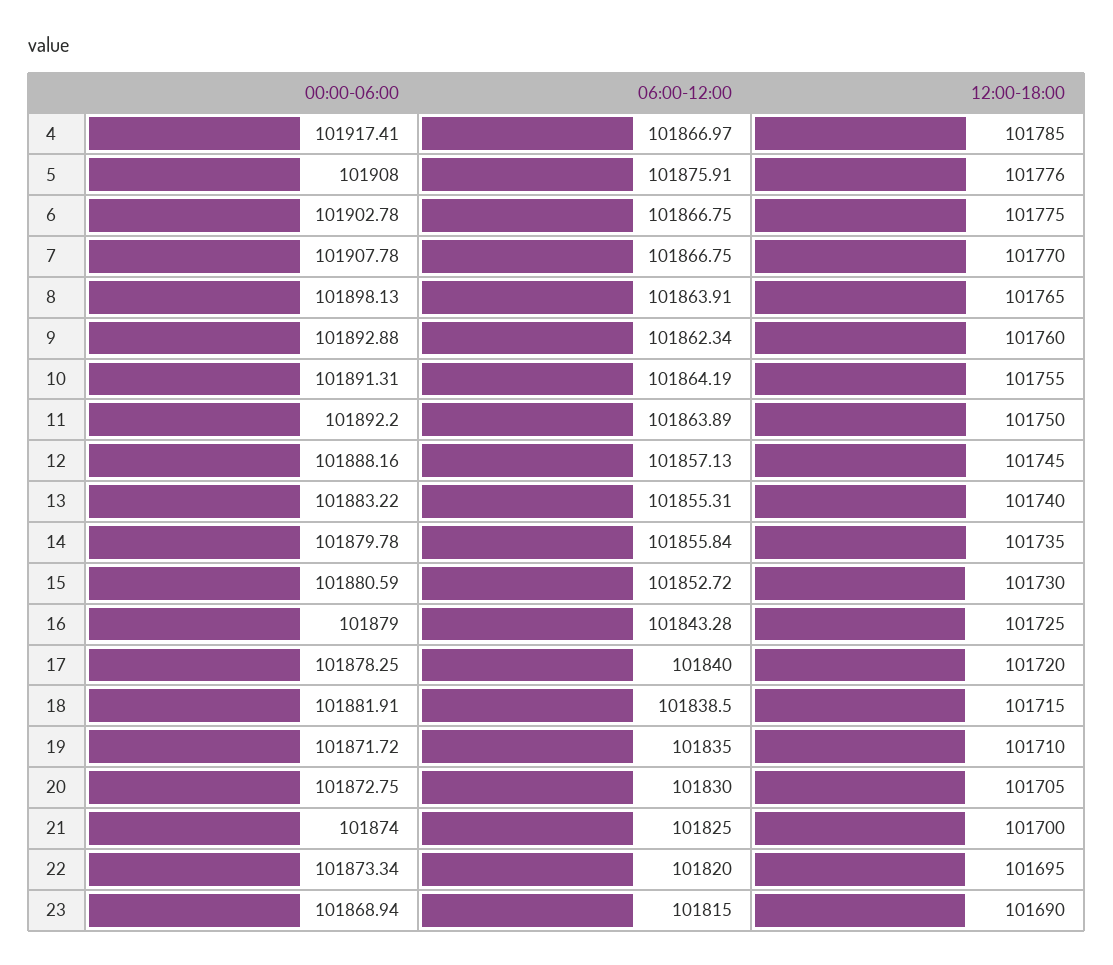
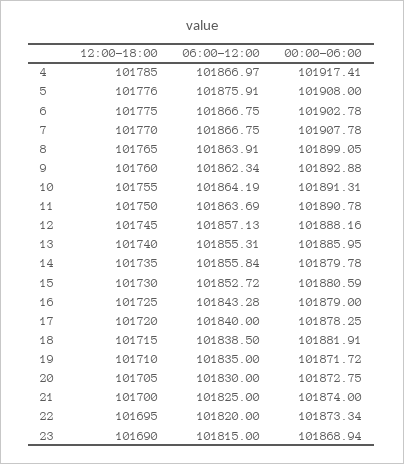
00:00-06:00, 8: 101898.13 -> 101899.05
00:00-06:00, 11: 101892.2 -> 101890.78
06:00-12:00, 11: 101863.89 -> 101863.69
00:00-06:00, 13: 101883.22 -> 101885.95

